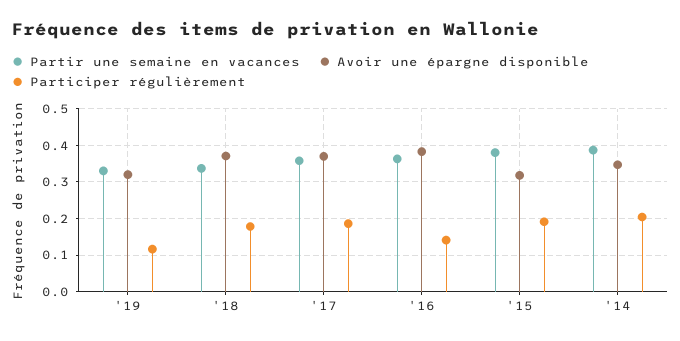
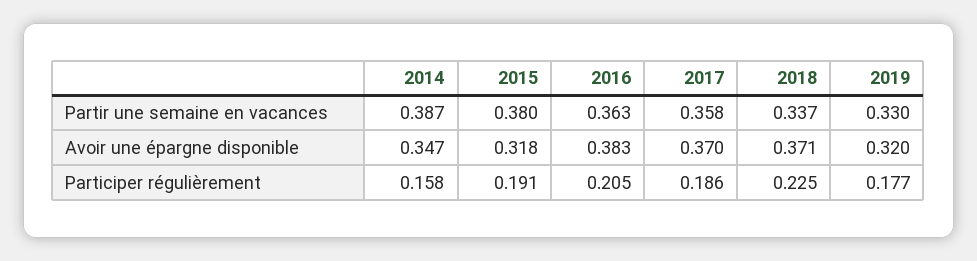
Participer régulièrement, '19: 0.12 -> 0.177
Participer régulièrement, '18: 0.18 -> 0.225
Participer régulièrement, '16: 0.14 -> 0.205
Participer régulièrement, '14: 0.2 -> 0.158

